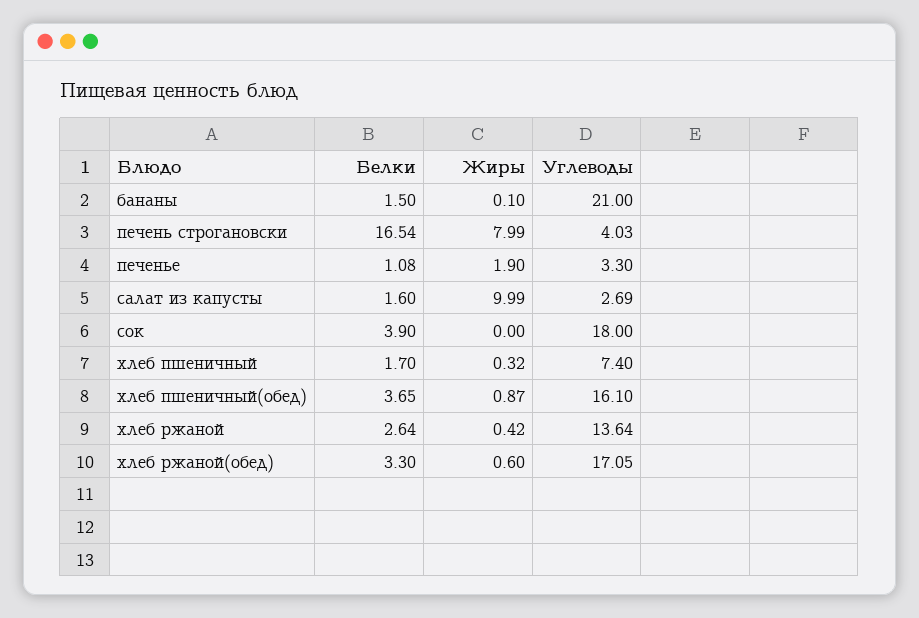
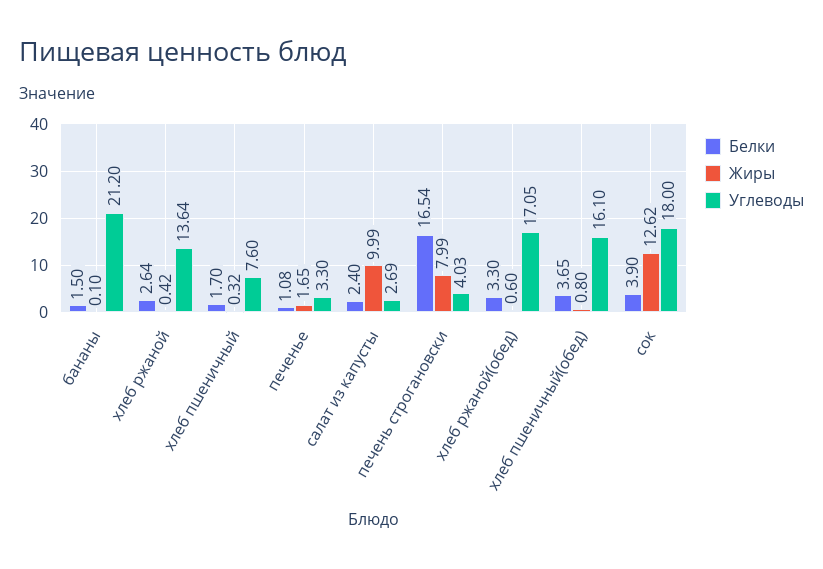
Углеводы, бананы: 21 -> 21.2
Жиры, печенье: 1.9 -> 1.65
Белки, салат из капусты: 1.6 -> 2.4
Жиры, сок: 0 -> 12.62
Углеводы, хлеб пшеничный: 7.4 -> 7.6
Жиры, хлеб пшеничный(обед): 0.87 -> 0.8

